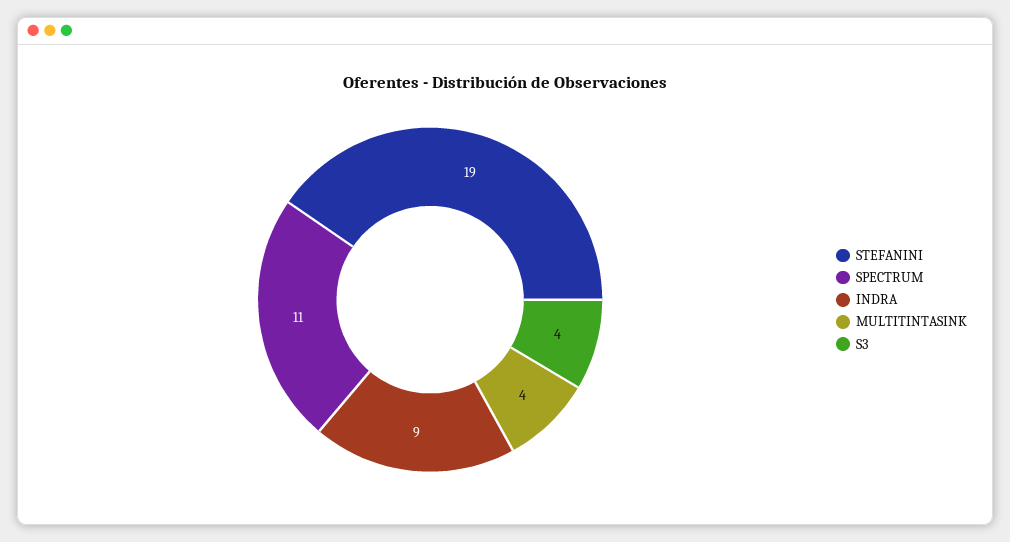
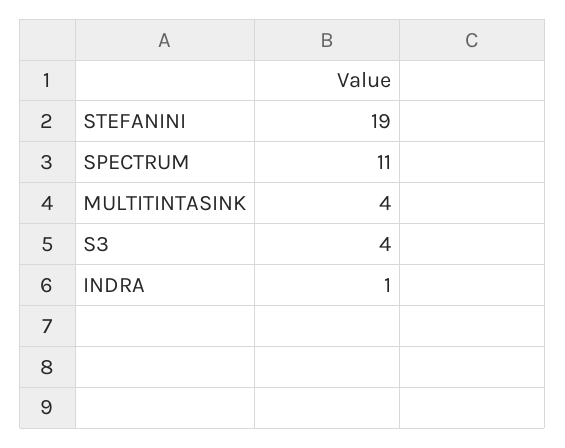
INDRA: 9 -> 1

